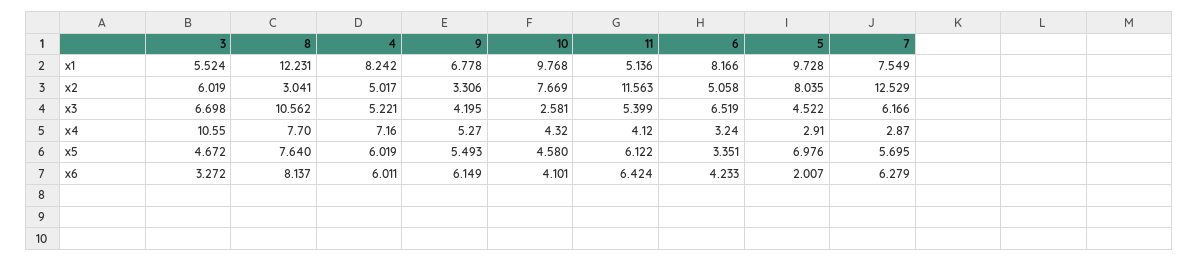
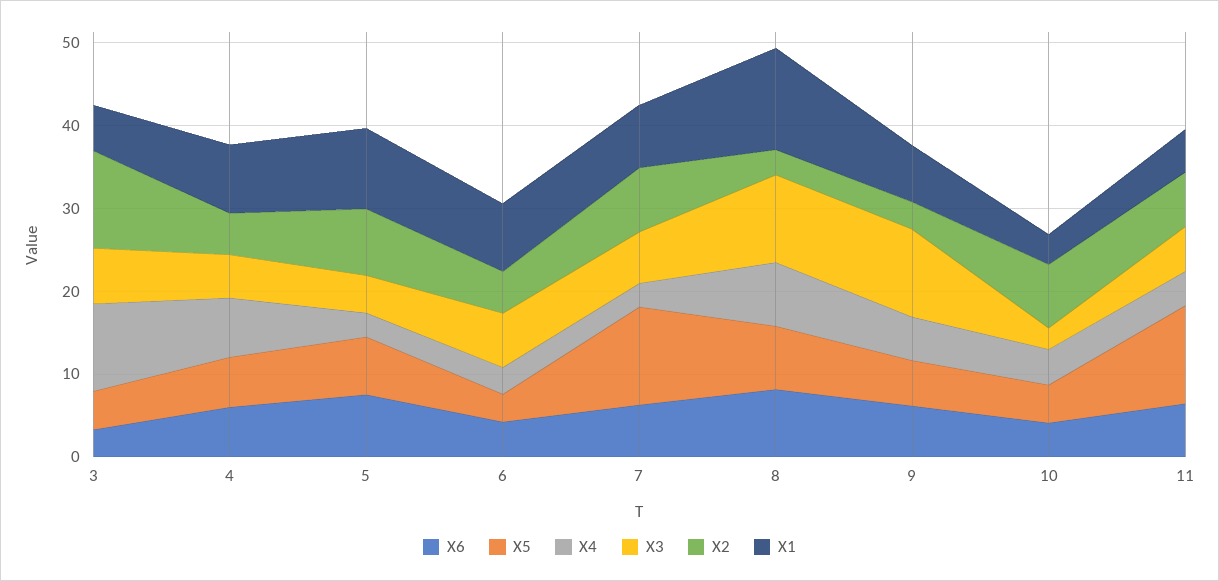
x1, 10: 9.768 -> 4
x2, 3: 6.019 -> 12
x2, 11: 11.563 -> 6
x2, 7: 12.529 -> 8
x3, 9: 4.195 -> 10
x5, 11: 6.122 -> 12
x5, 7: 5.695 -> 12
x6, 5: 2.007 -> 8

